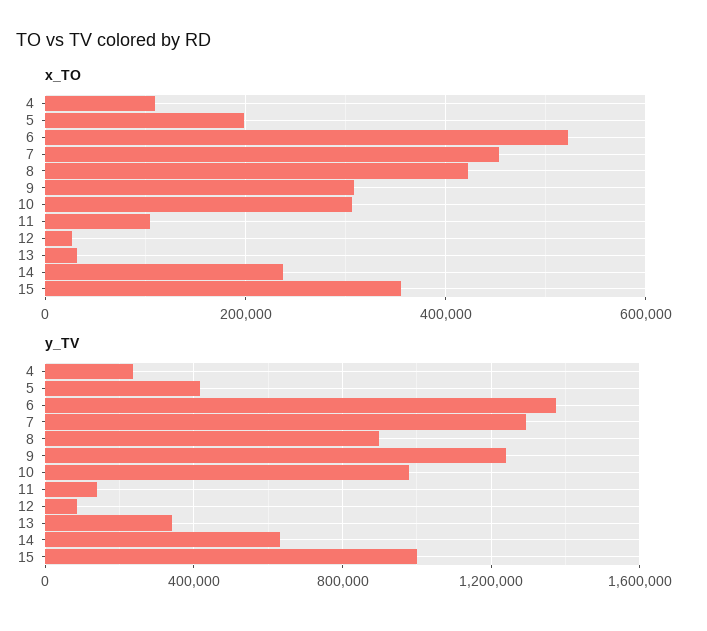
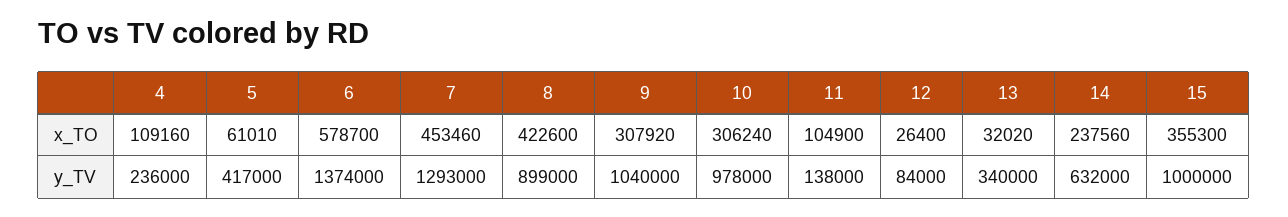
x_TO, 5: 200000 -> 61010
x_TO, 6: 520000 -> 578700
y_TV, 9: 1250000 -> 1040000

